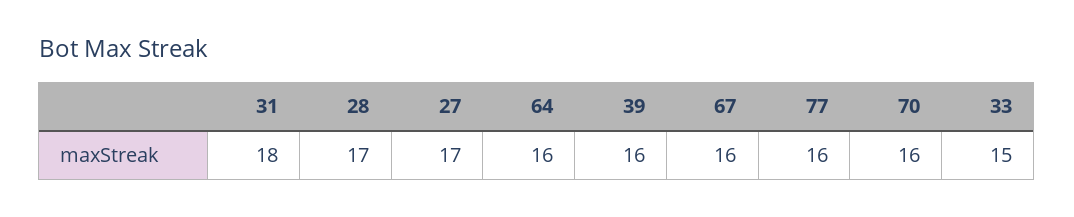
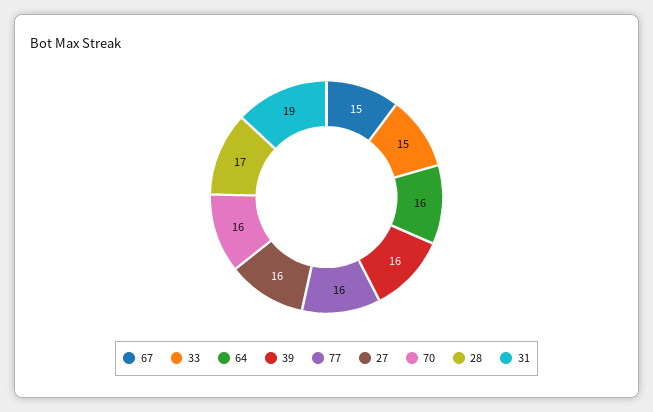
31: 18 -> 19
27: 17 -> 16
67: 16 -> 15

